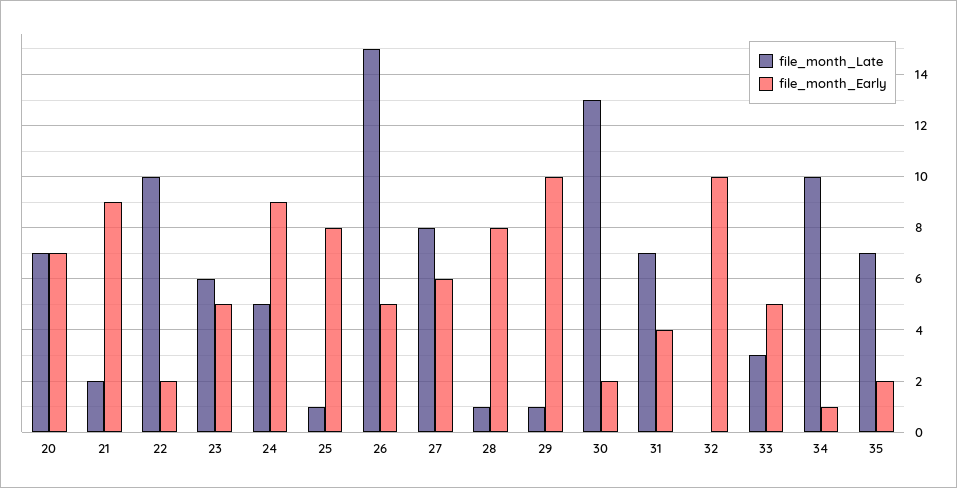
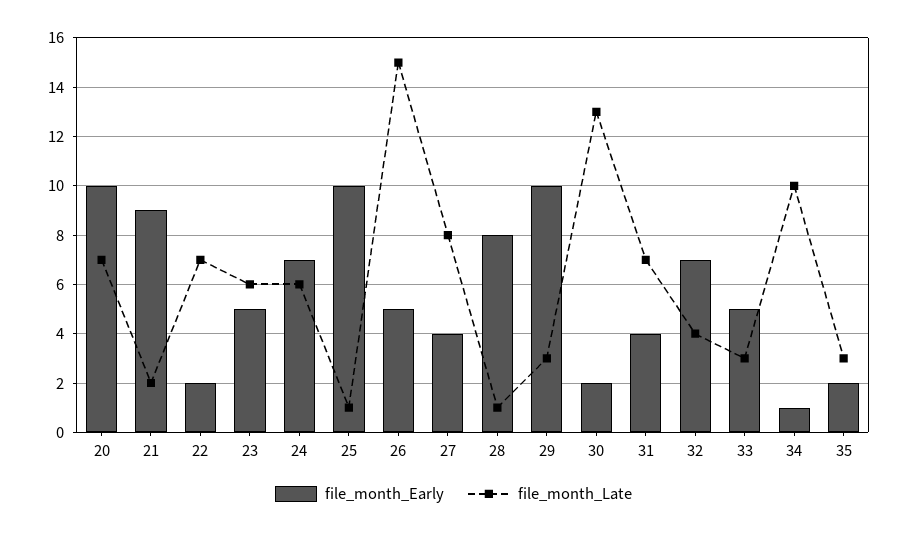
file_month_Early, 20: 7 -> 10
file_month_Late, 22: 10 -> 7
file_month_Late, 24: 5 -> 6
file_month_Early, 24: 9 -> 7
file_month_Early, 25: 8 -> 10
file_month_Early, 27: 6 -> 4
file_month_Late, 29: 1 -> 3
file_month_Late, 32: 0 -> 4
file_month_Early, 32: 10 -> 7
file_month_Late, 35: 7 -> 3

